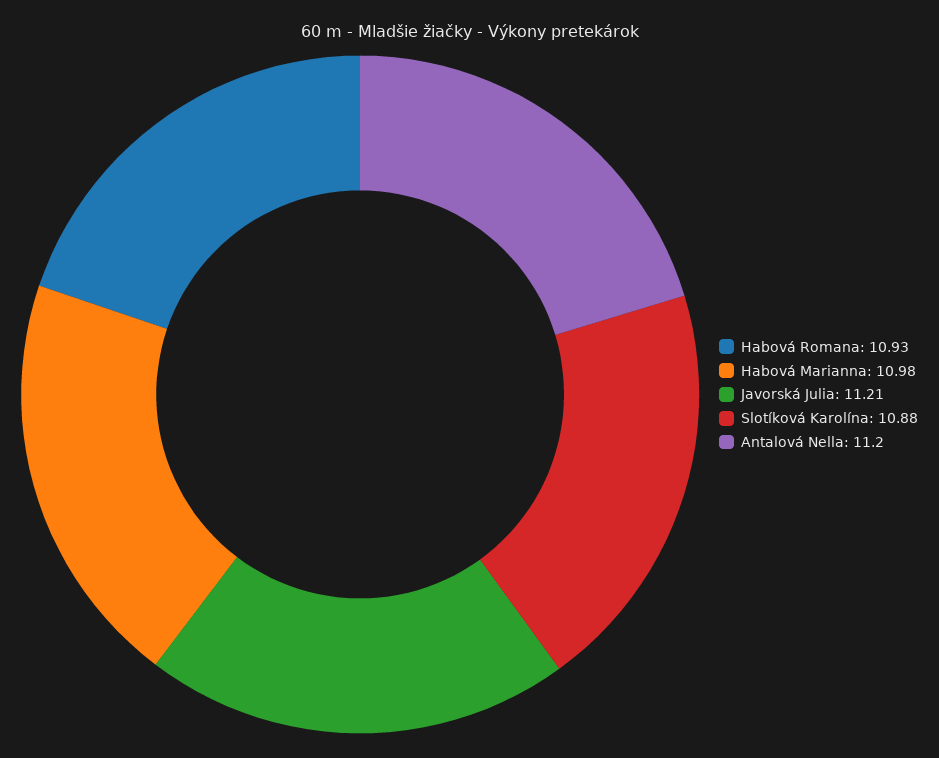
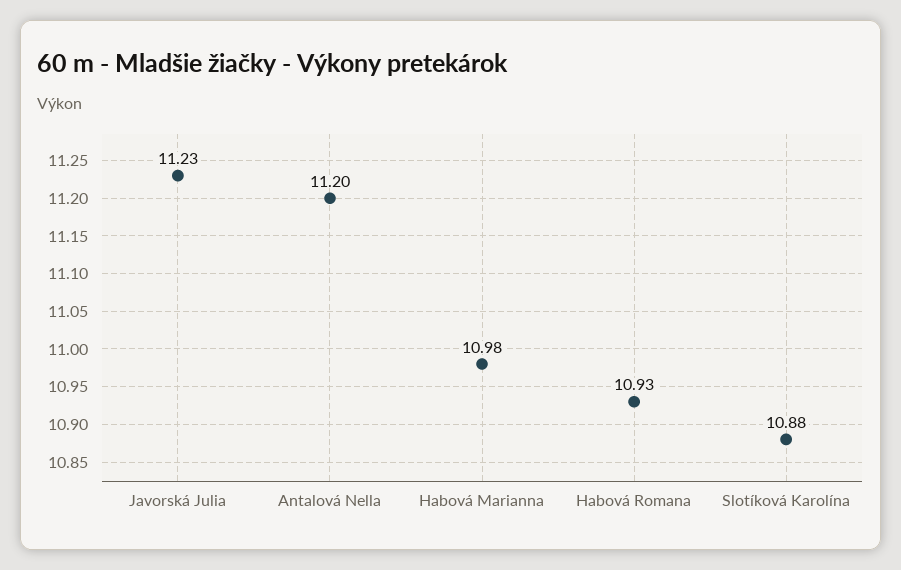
Javorská Julia: 11.21 -> 11.23

